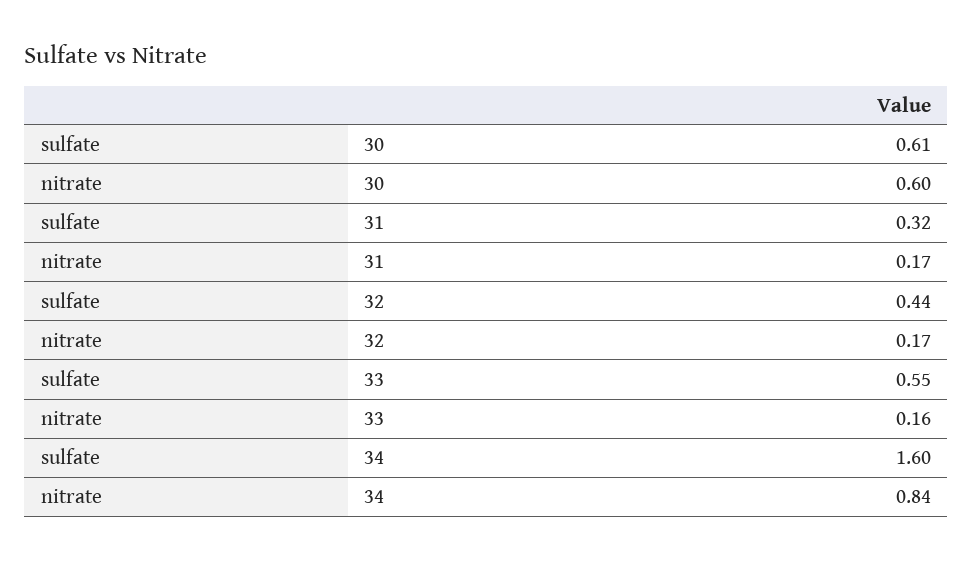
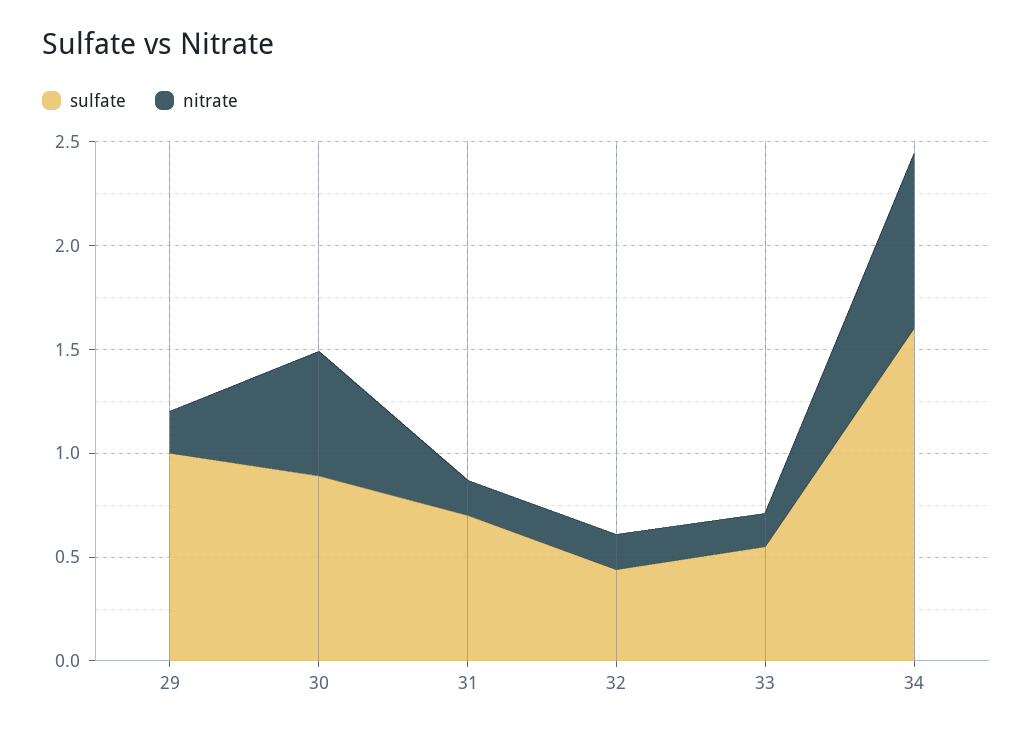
sulfate, 30: 0.61 -> 0.9
sulfate, 31: 0.32 -> 0.7
sulfate, 29: none -> 1
nitrate, 29: none -> 0.2

